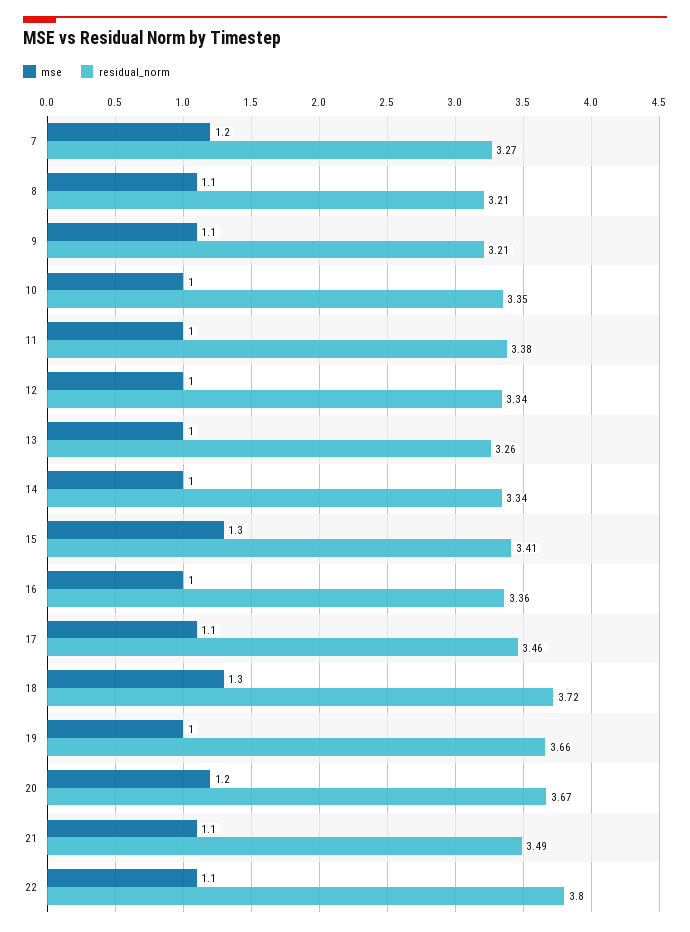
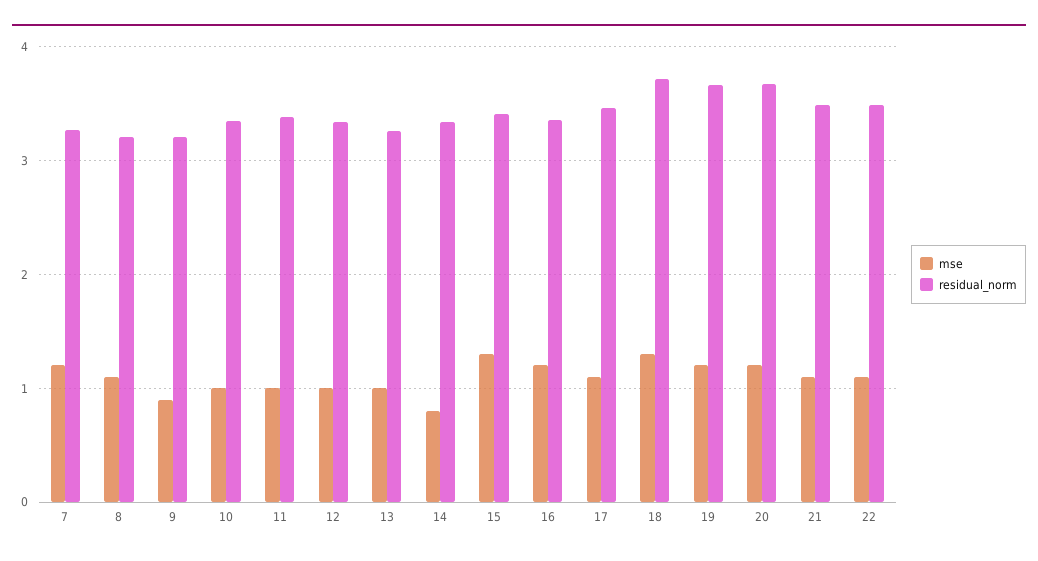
mse, 9: 1.1 -> 0.9
mse, 14: 1 -> 0.8
mse, 16: 1 -> 1.2
mse, 19: 1 -> 1.2
residual_norm, 22: 3.8 -> 3.5

